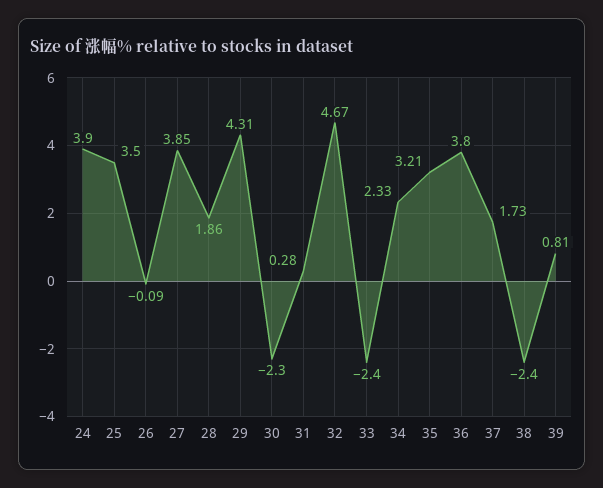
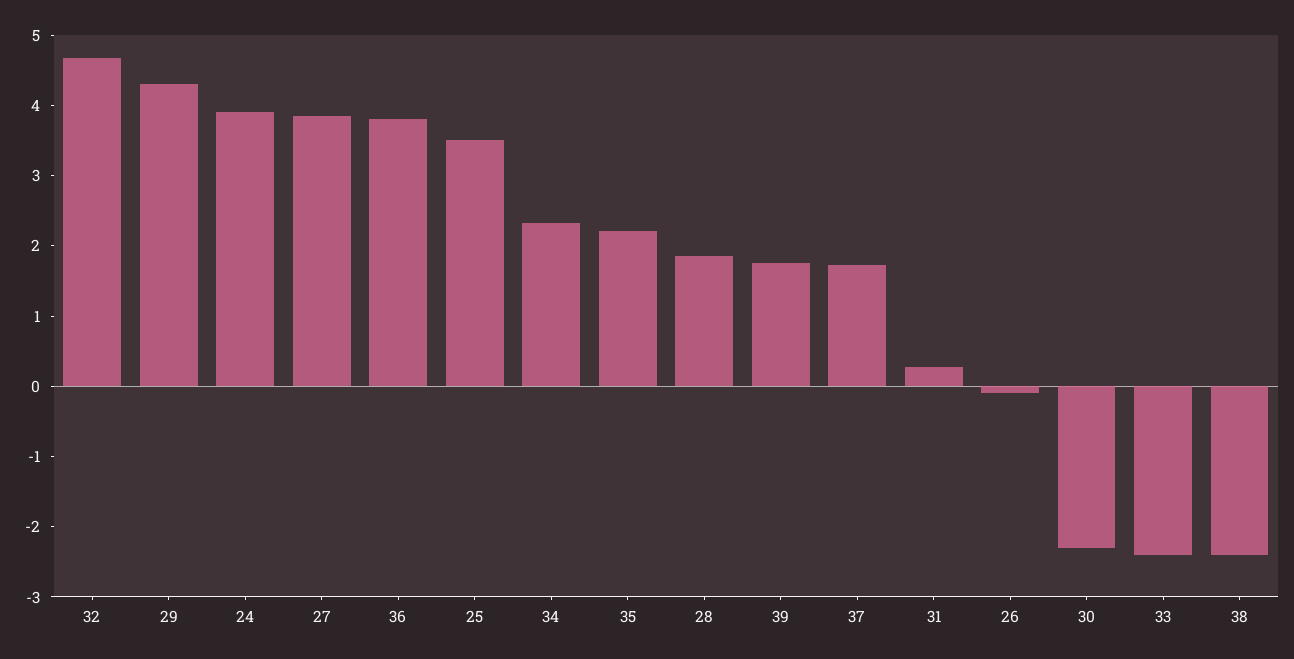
35: 3.21 -> 2.2
39: 0.81 -> 1.8

